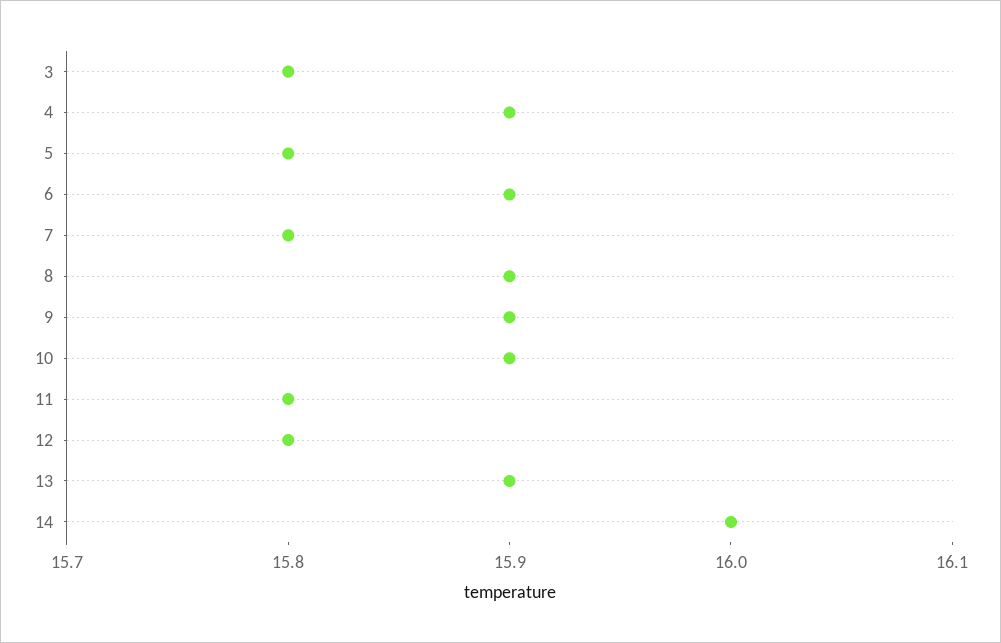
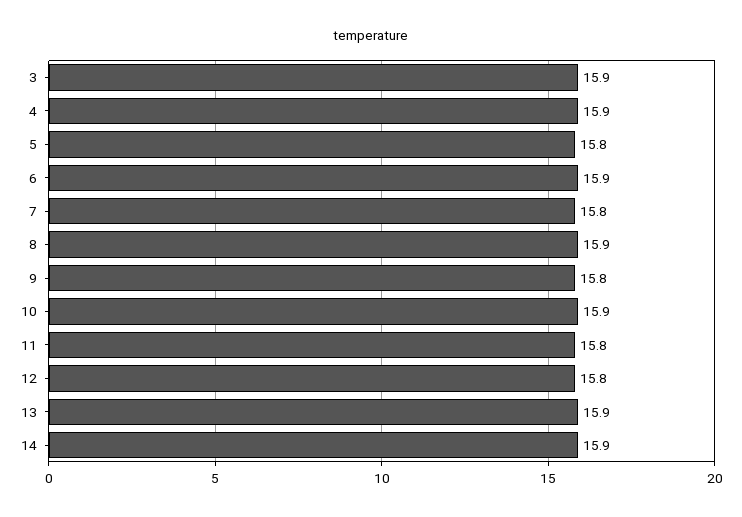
3: 15.8 -> 15.9
9: 15.9 -> 15.8
14: 16 -> 15.9

